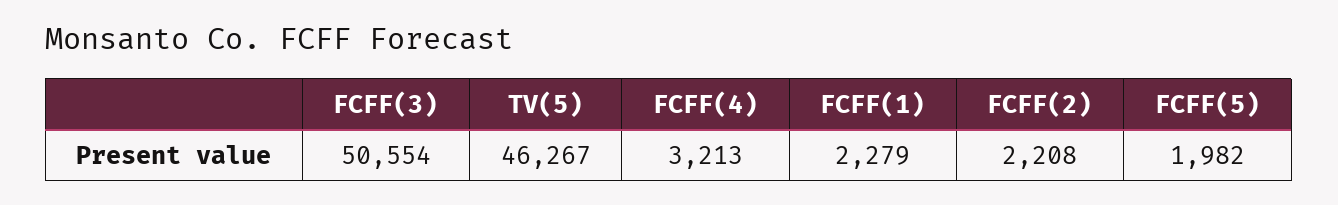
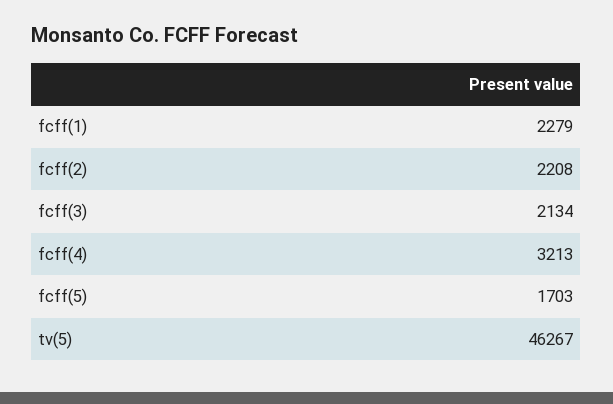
FCFF(3): 50554 -> 2134
FCFF(5): 1982 -> 1703

